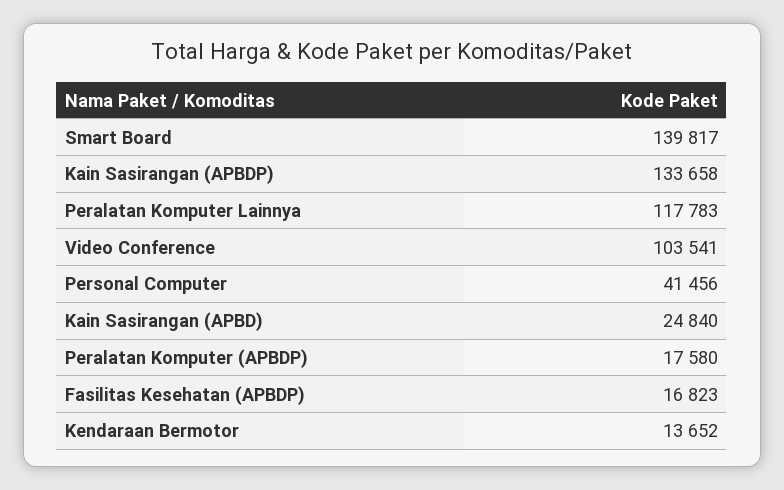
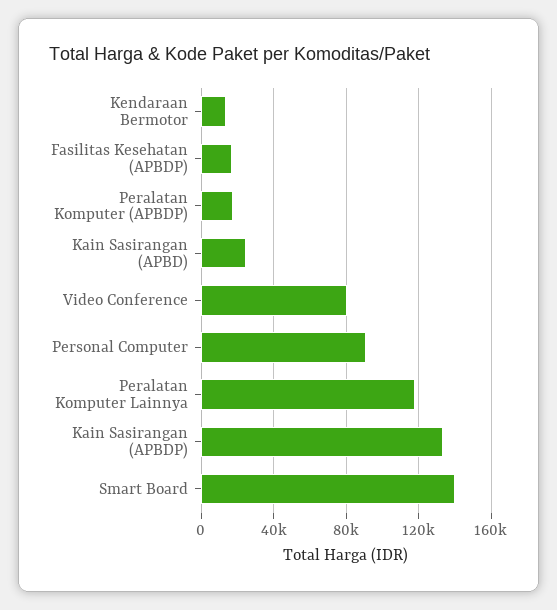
Video Conference: 103541 -> 80000
Personal Computer: 41456 -> 90000

